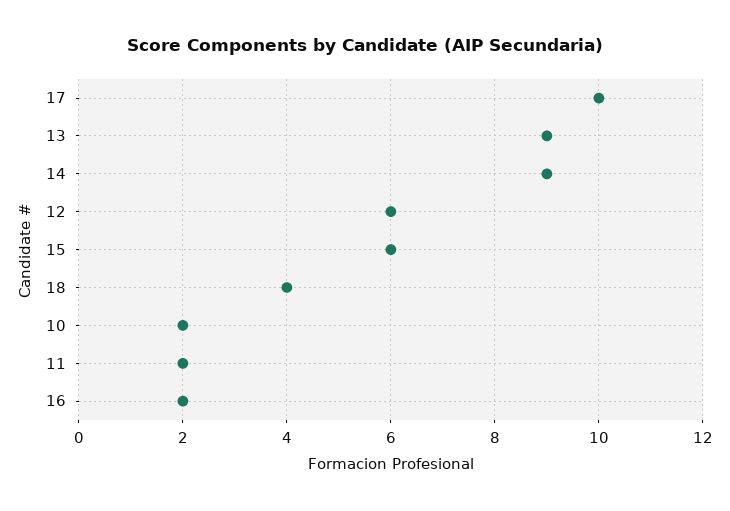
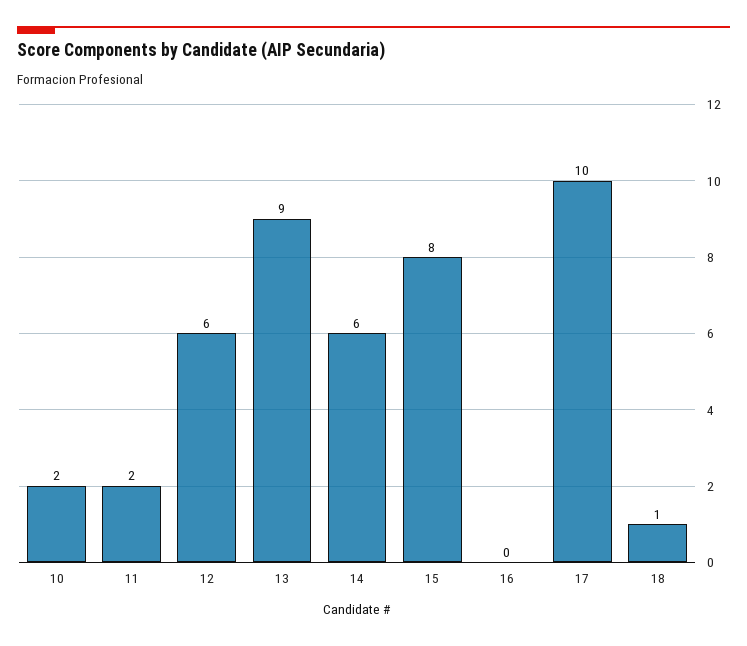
14: 9 -> 6
15: 6 -> 8
18: 4 -> 1
16: 2 -> 0

